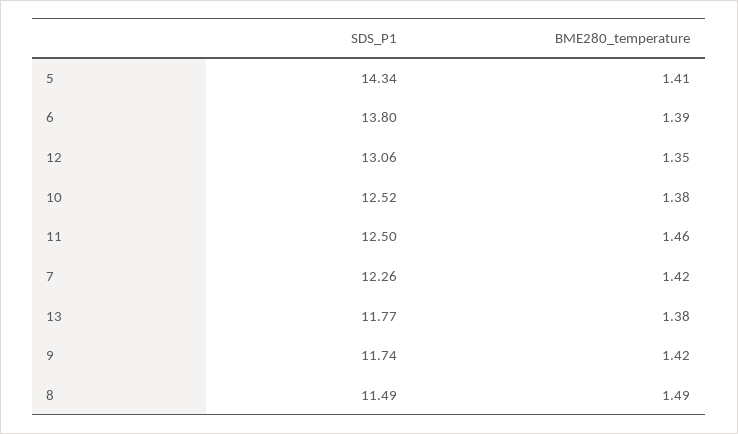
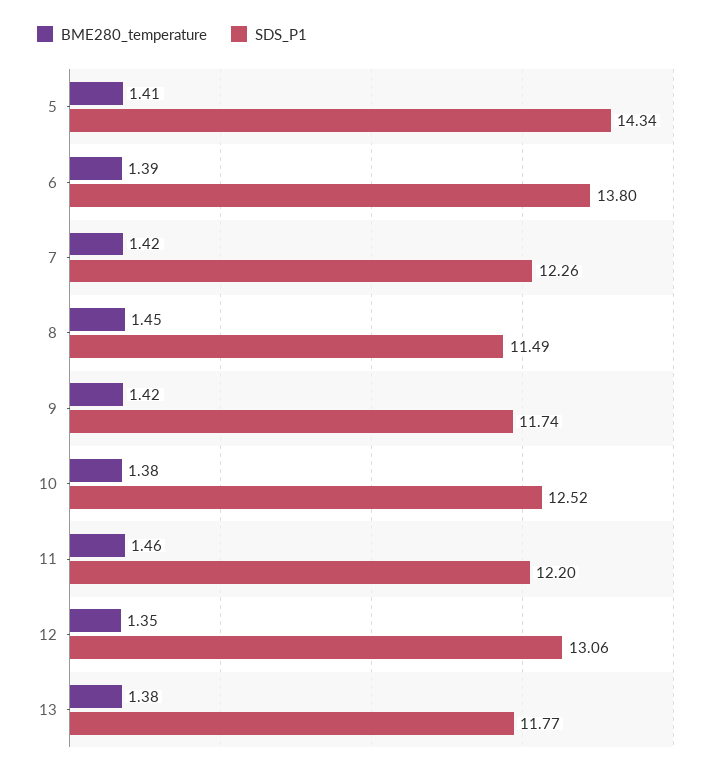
SDS_P1, 11: 12.5 -> 12.2
BME280_temperature, 8: 1.49 -> 1.45

